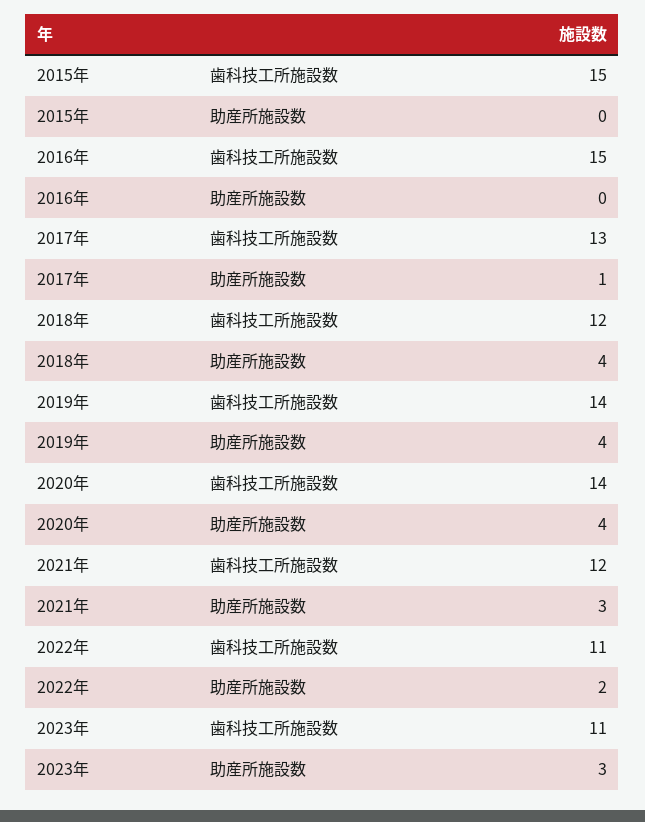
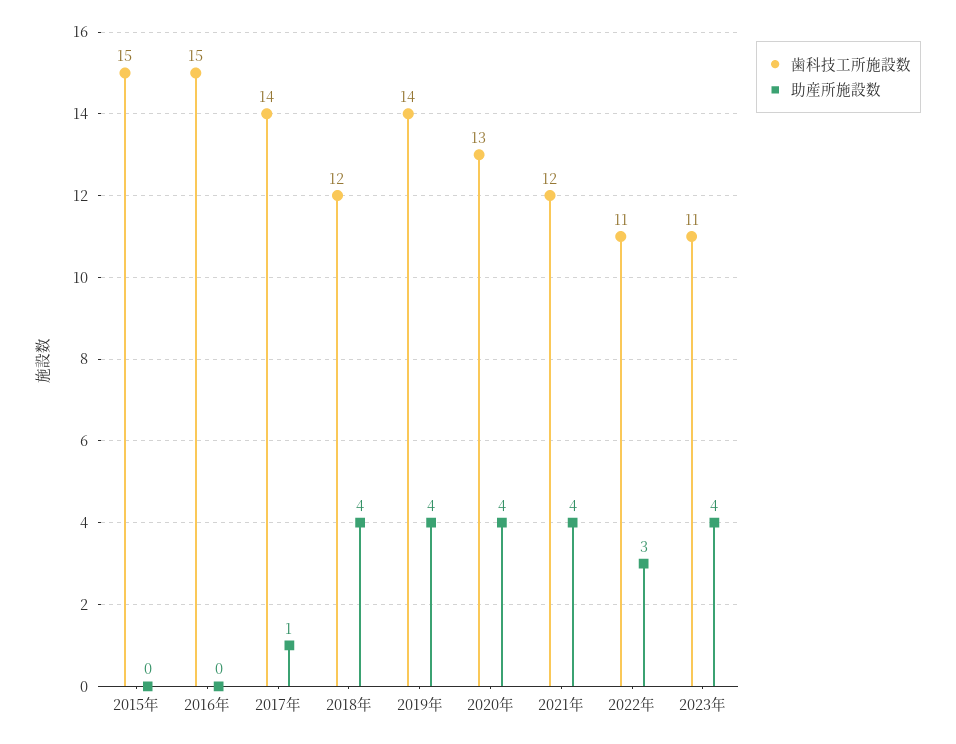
歯科技工所施設数, 2017年: 13 -> 14
歯科技工所施設数, 2020年: 14 -> 13
助産所施設数, 2021年: 3 -> 4
助産所施設数, 2022年: 2 -> 3
助産所施設数, 2023年: 3 -> 4

